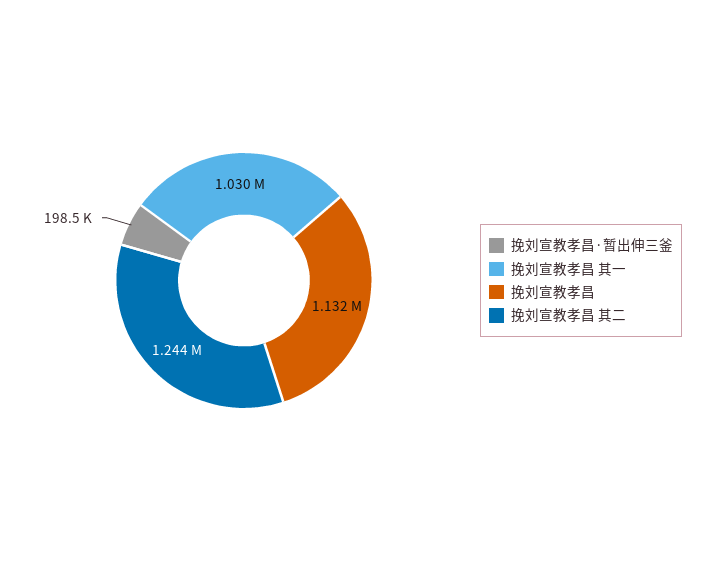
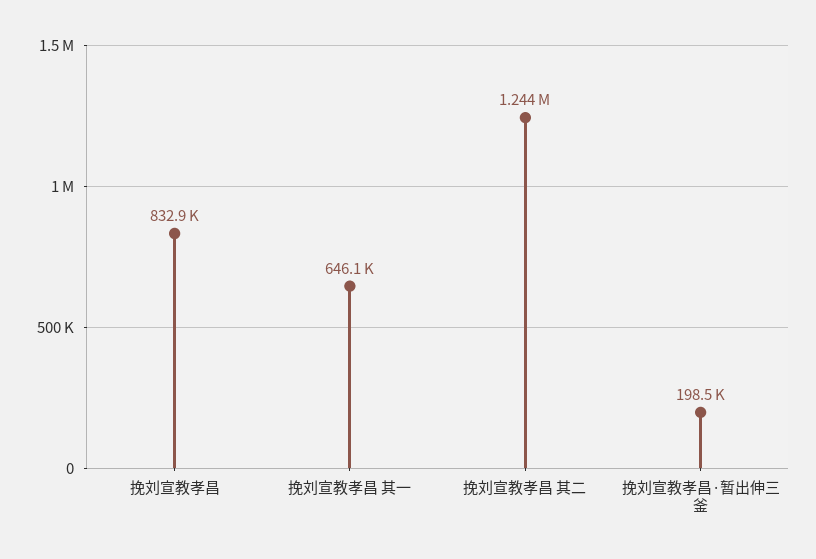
挽刘宣教孝昌 其一: 1030000 -> 646100
挽刘宣教孝昌: 1132000 -> 832900

